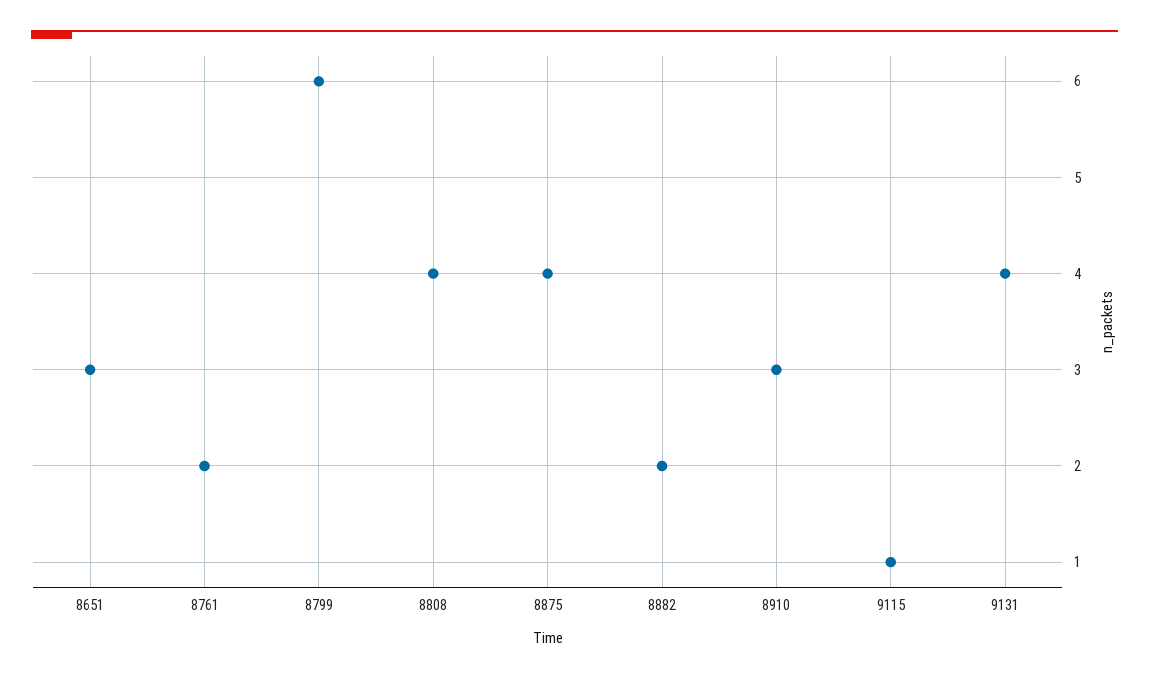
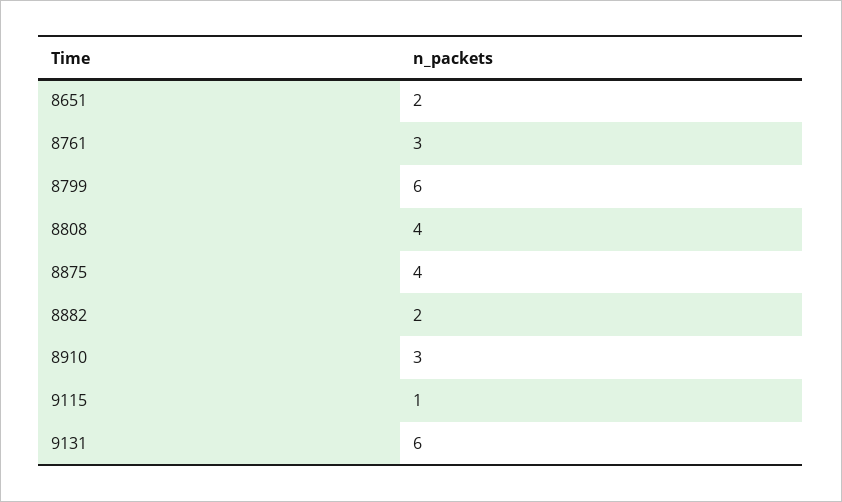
8651: 3 -> 2
8761: 2 -> 3
9131: 4 -> 6

